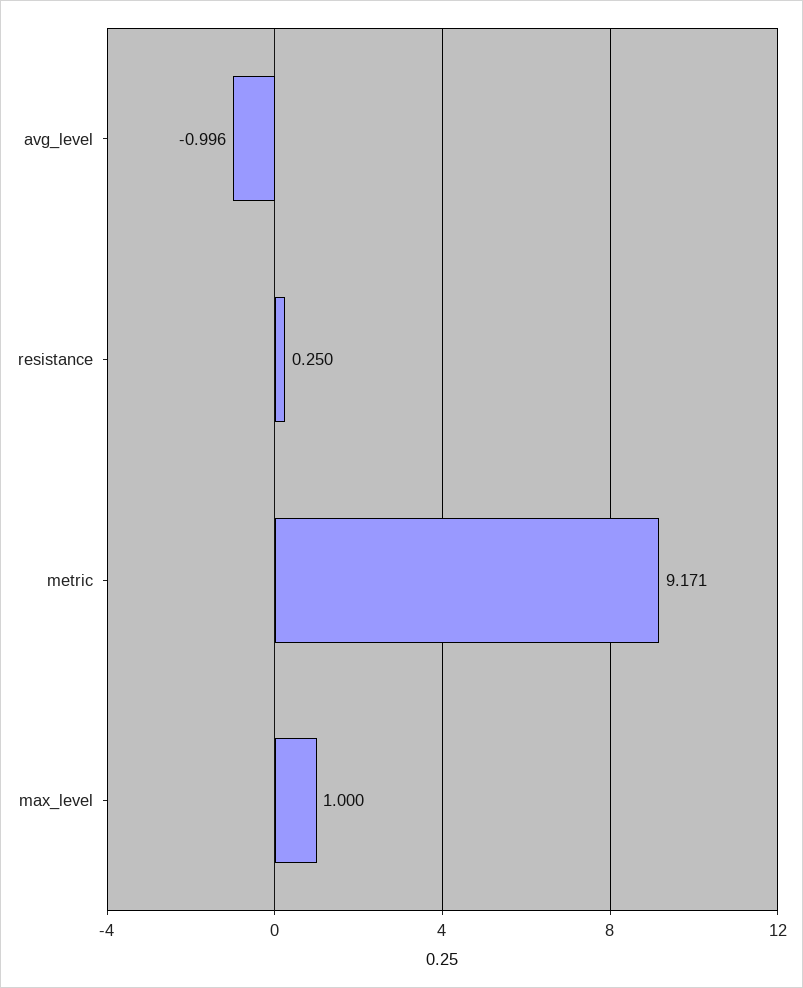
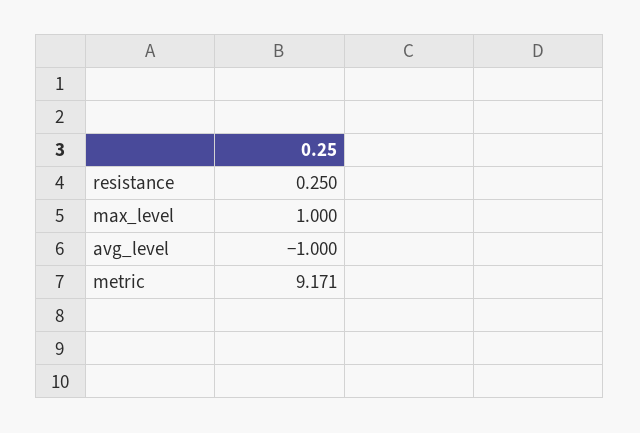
avg_level: -0.996 -> -1

